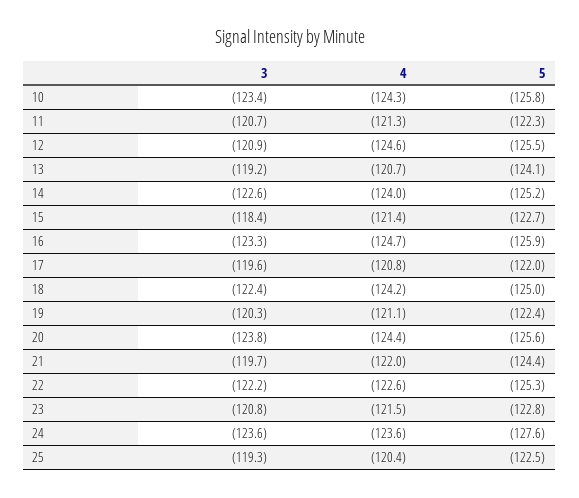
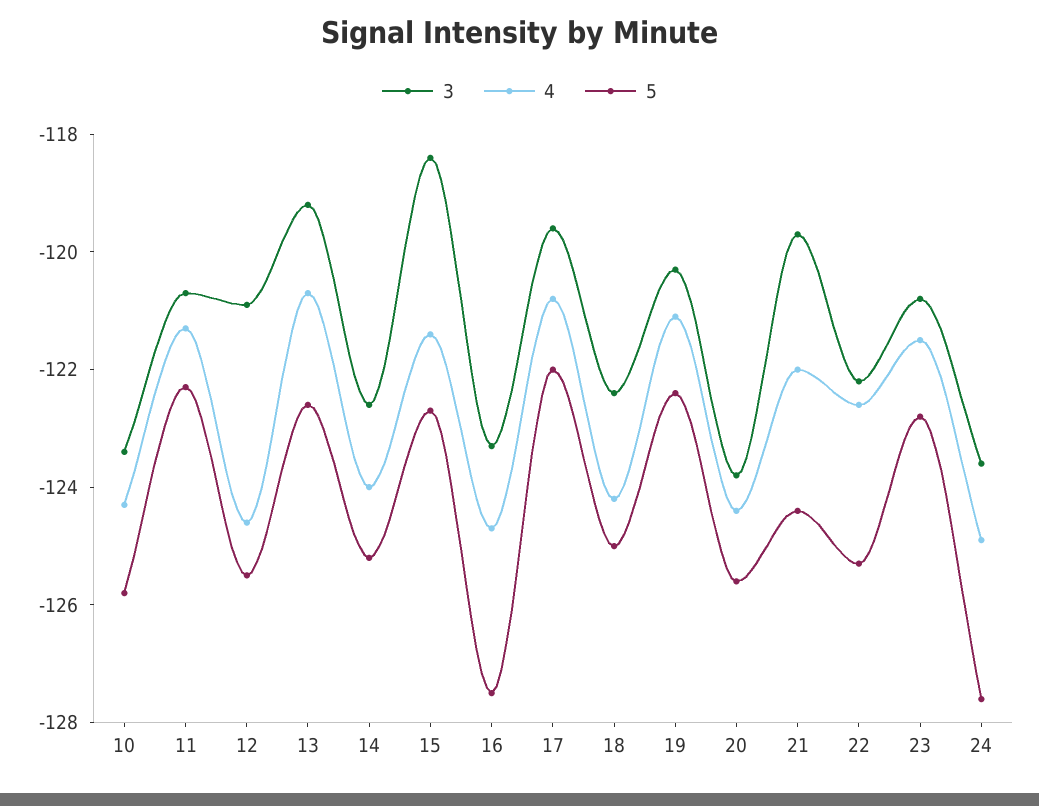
5, 13: -124.1 -> -122.5
5, 16: -125.9 -> -127.5
4, 24: -123.6 -> -125
3, 25: -119.3 -> none
4, 25: -120.4 -> none
5, 25: -122.5 -> none

